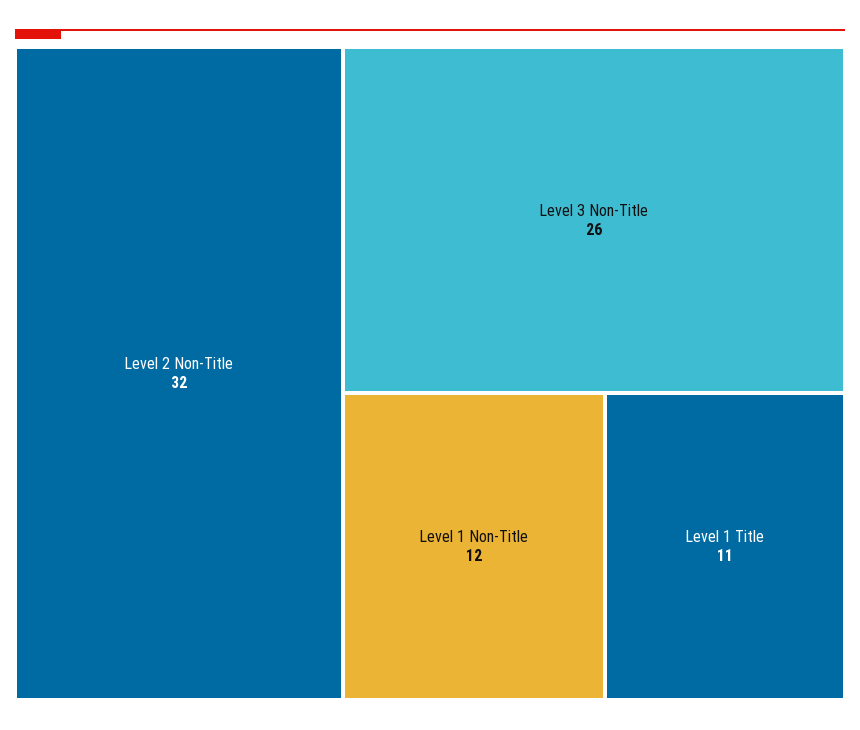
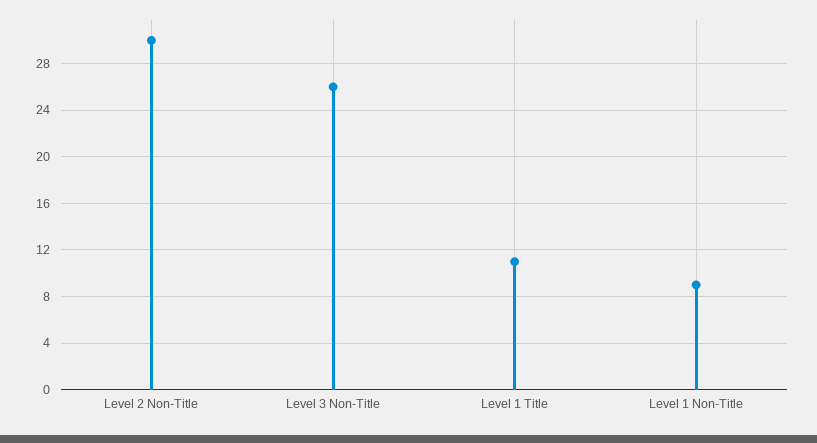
Level 2 Non-Title: 32 -> 30
Level 1 Non-Title: 12 -> 9

